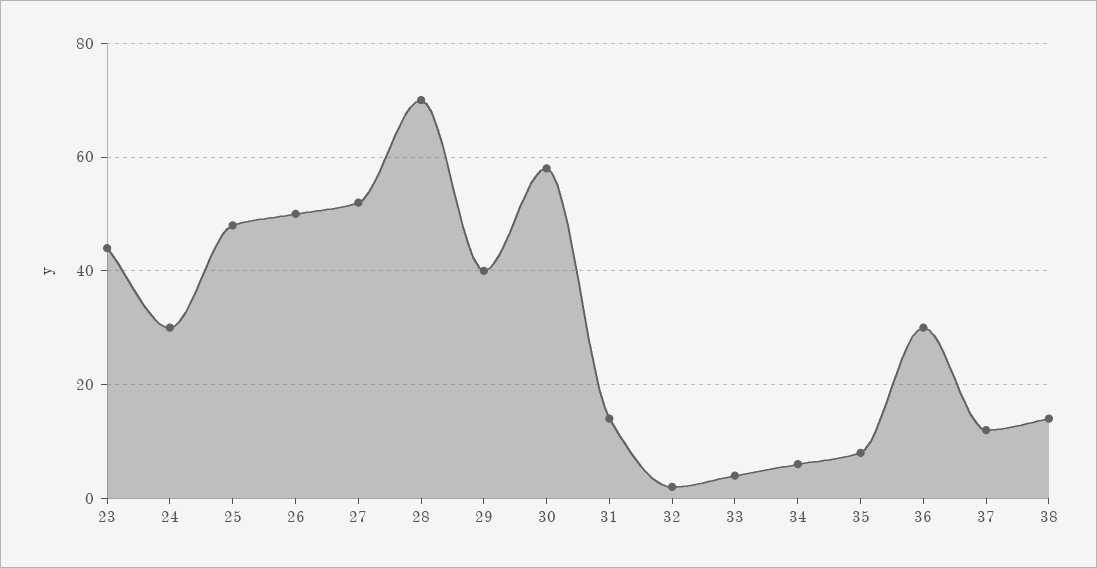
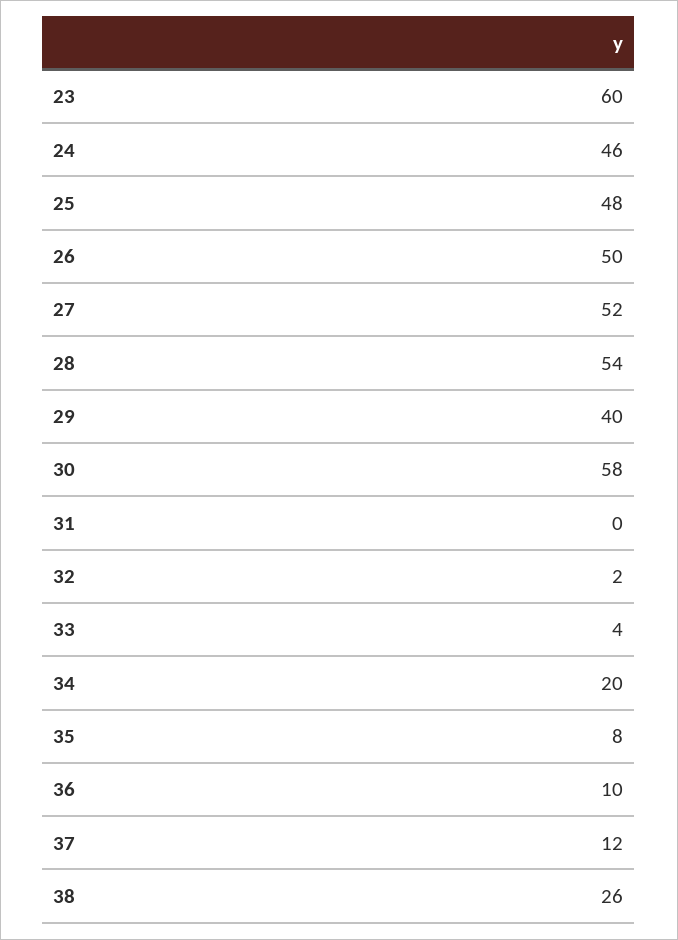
23: 45 -> 60
24: 30 -> 46
28: 70 -> 54
31: 15 -> 0
34: 5 -> 20
36: 30 -> 10
38: 15 -> 26

